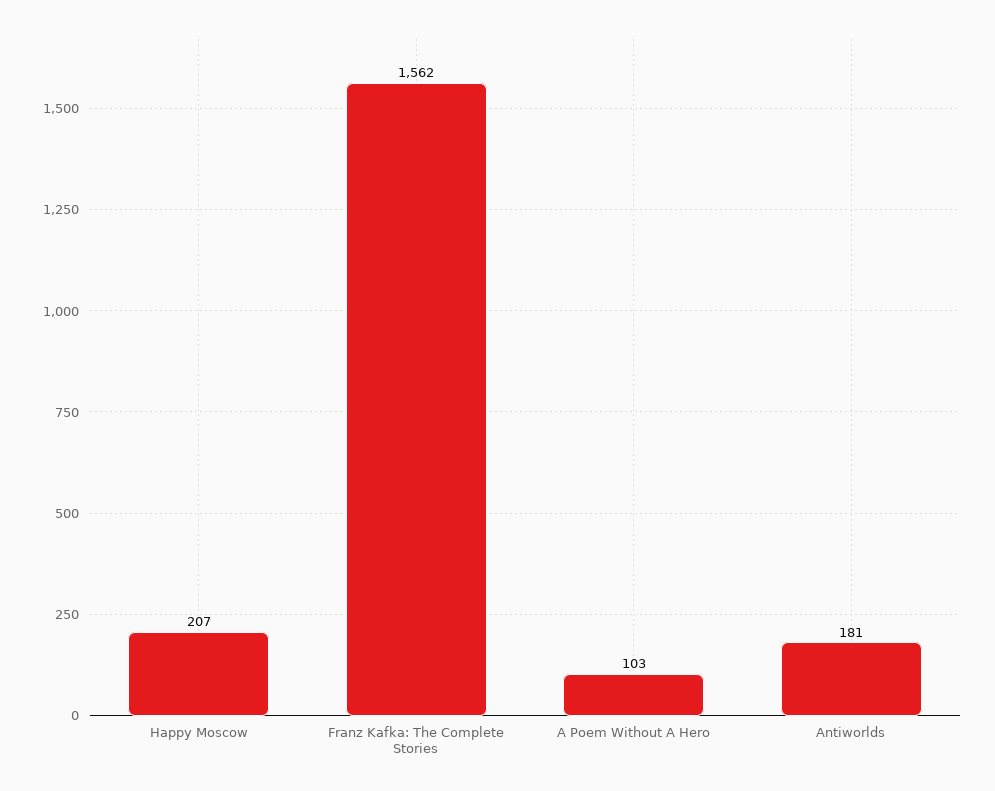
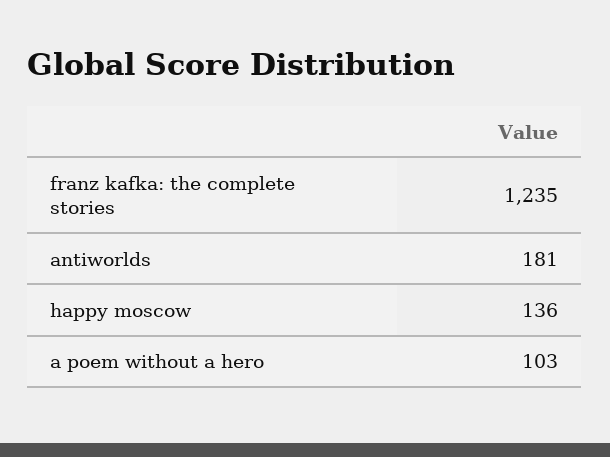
Happy Moscow: 207 -> 136
Franz Kafka: The Complete Stories: 1562 -> 1235

